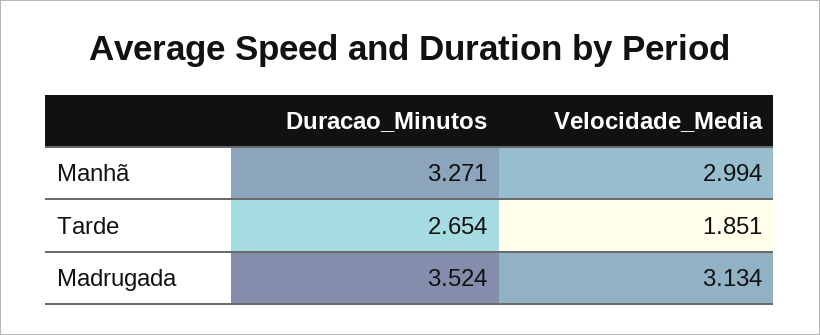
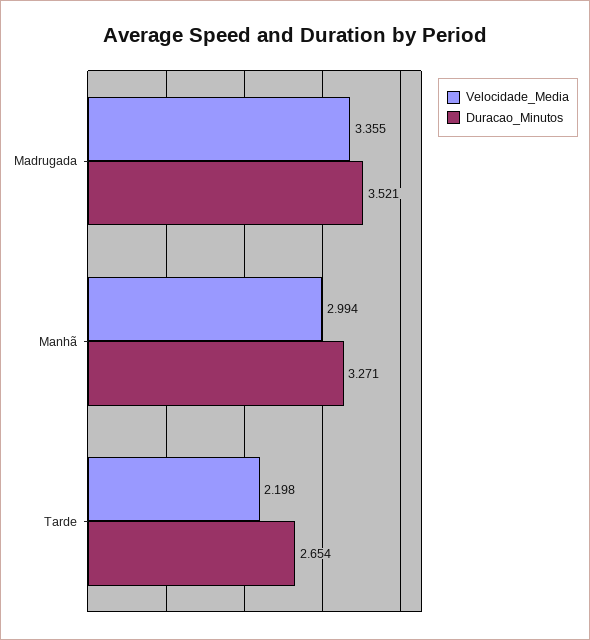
Velocidade_Media, Tarde: 1.851 -> 2.198
Duracao_Minutos, Madrugada: 3.524 -> 3.521
Velocidade_Media, Madrugada: 3.134 -> 3.355

